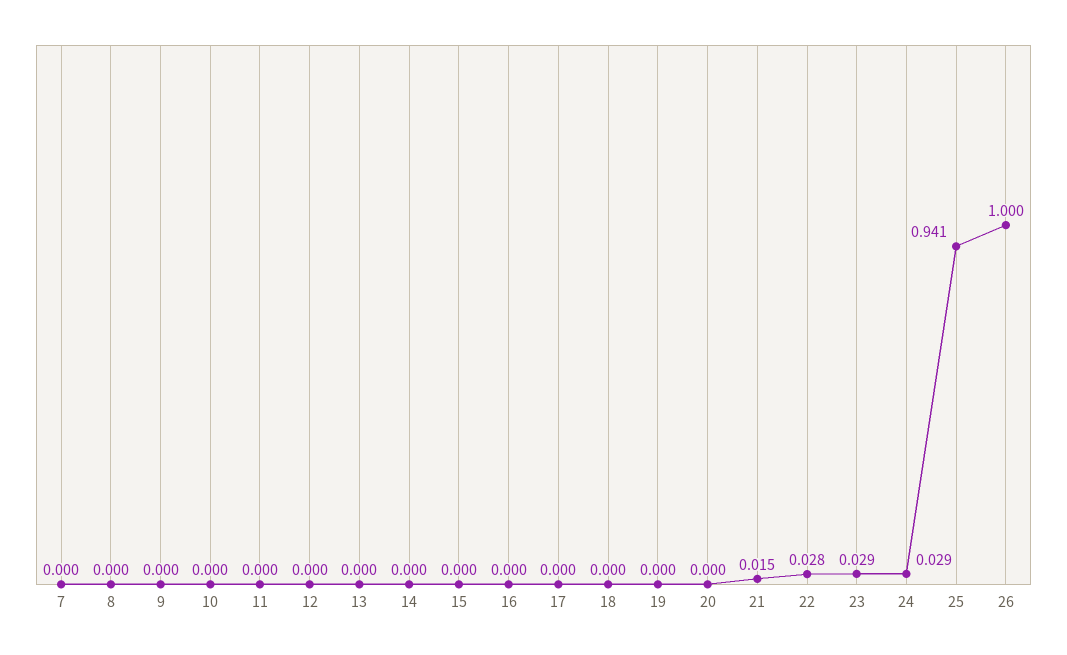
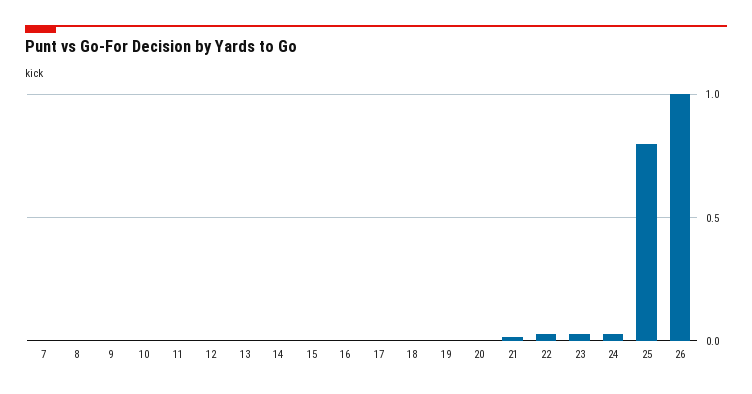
25: 0.941 -> 0.8

